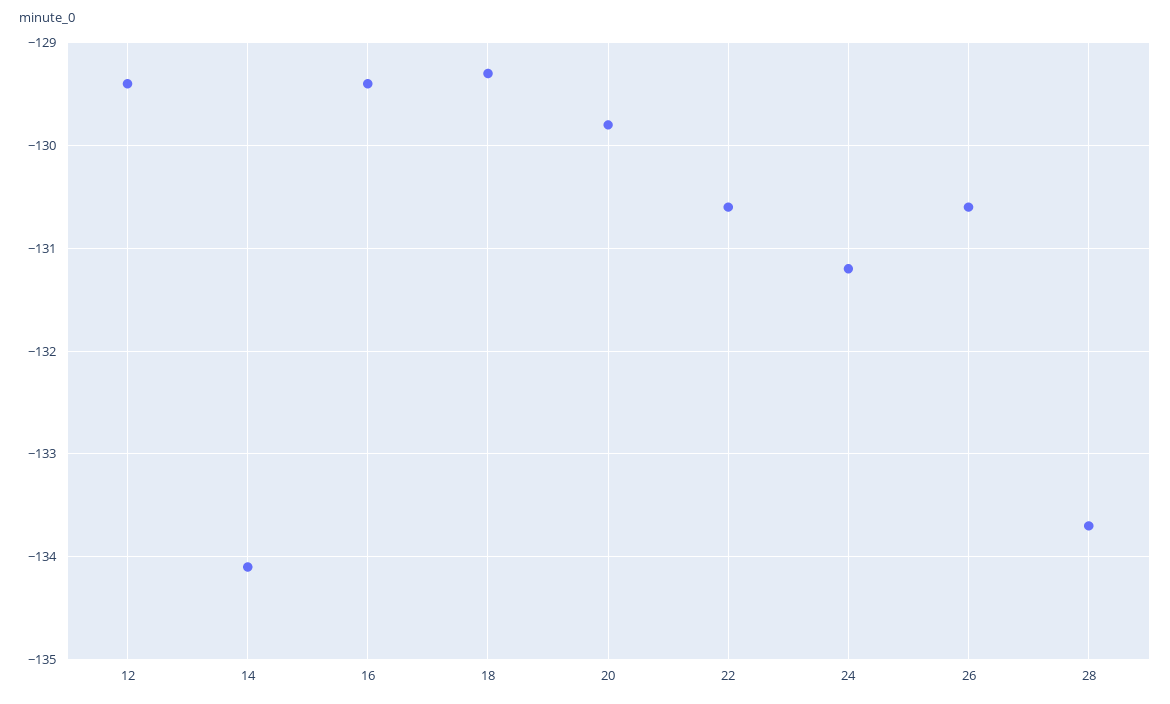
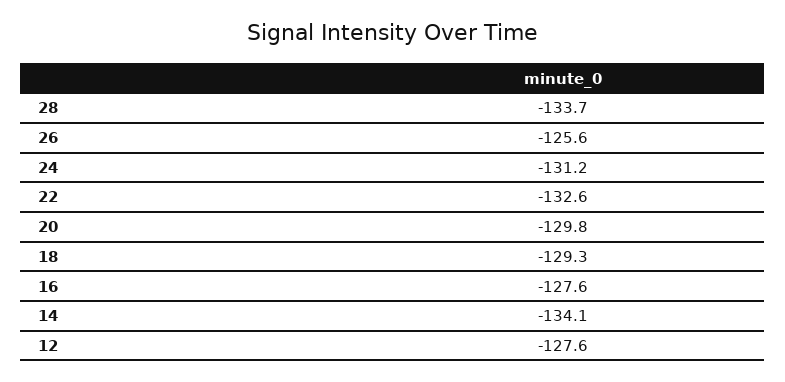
12: -129.4 -> -127.6
16: -129.4 -> -127.6
22: -130.6 -> -132.6
26: -130.6 -> -125.6

